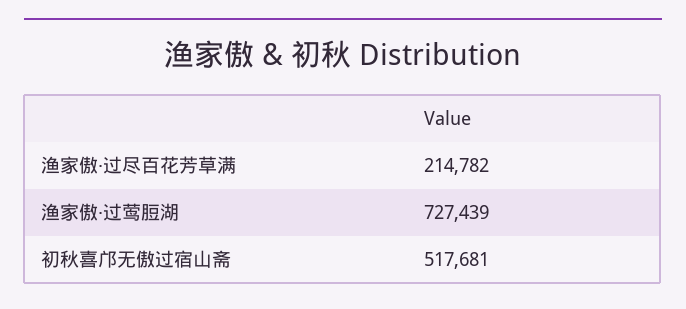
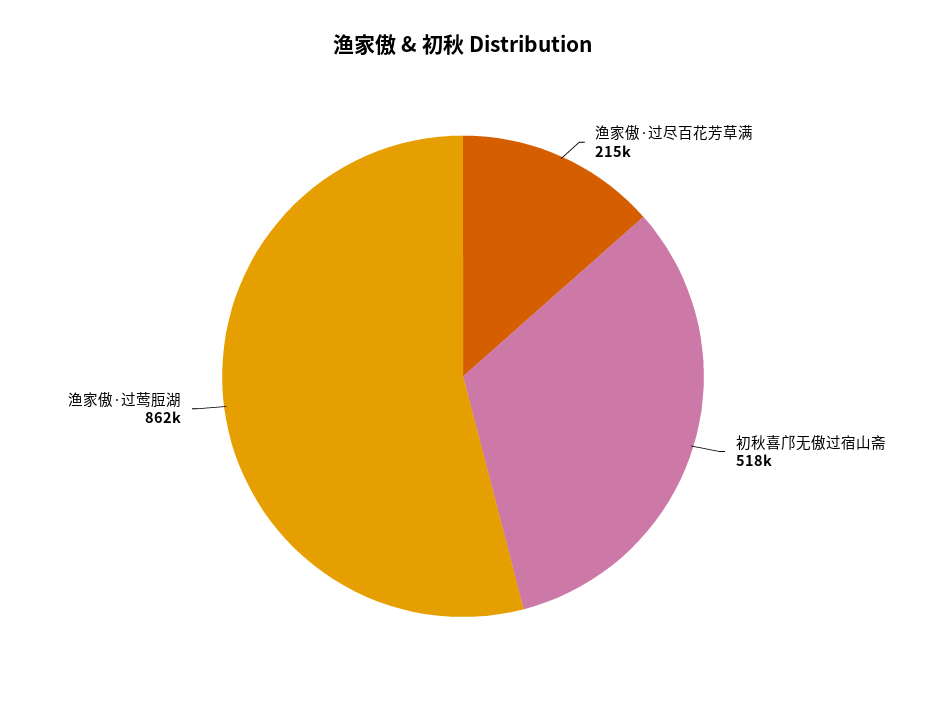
渔家傲·过莺脰湖: 727439 -> 862000

